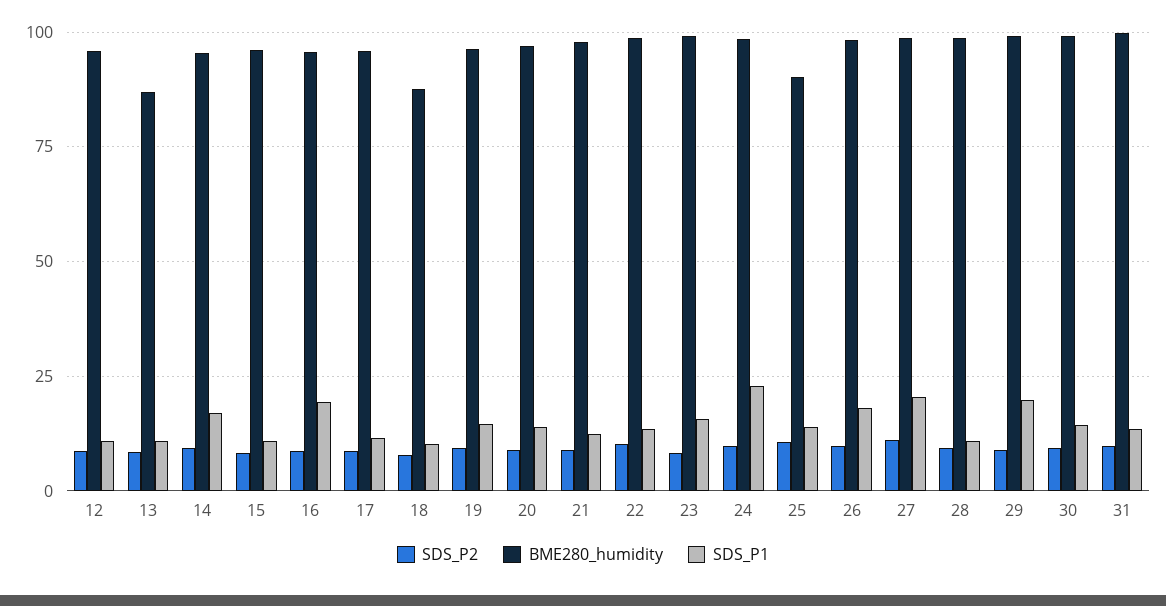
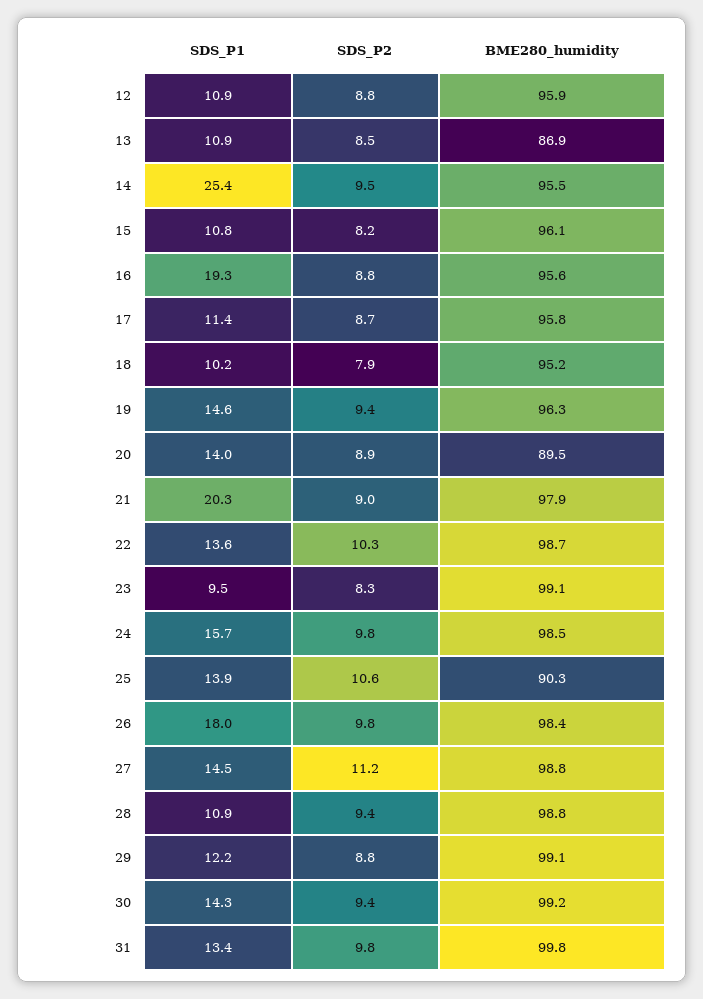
SDS_P1, 14: 17.5 -> 25.4
BME280_humidity, 18: 87.5 -> 95.2
BME280_humidity, 20: 97.5 -> 89.5
SDS_P1, 21: 12.5 -> 20.3
SDS_P1, 23: 15 -> 9.5
SDS_P1, 24: 22.5 -> 15.7
SDS_P1, 27: 20 -> 14.5
SDS_P1, 29: 20 -> 12.2

